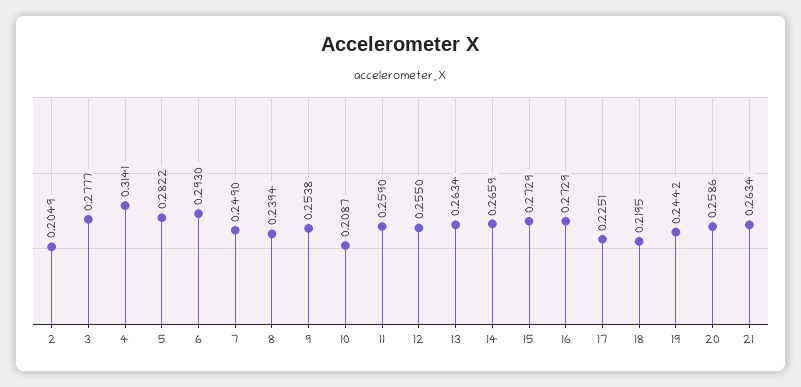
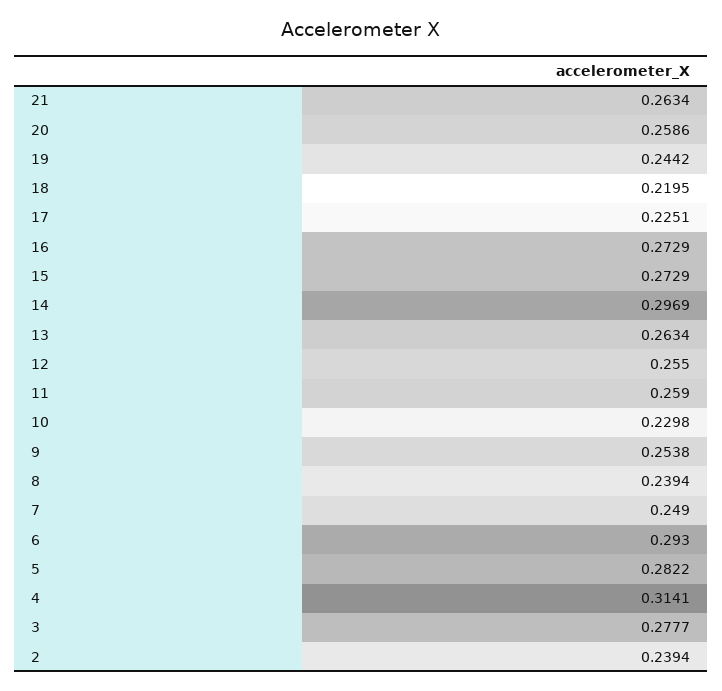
2: 0.2049 -> 0.2394
10: 0.2087 -> 0.2298
14: 0.2659 -> 0.2969

